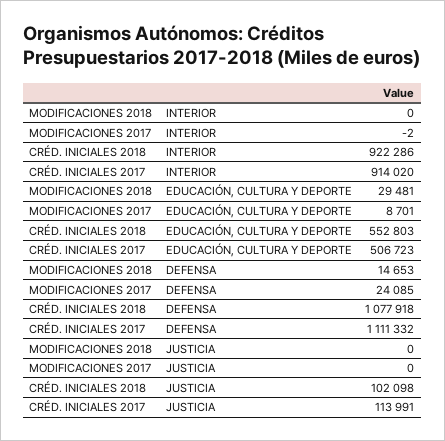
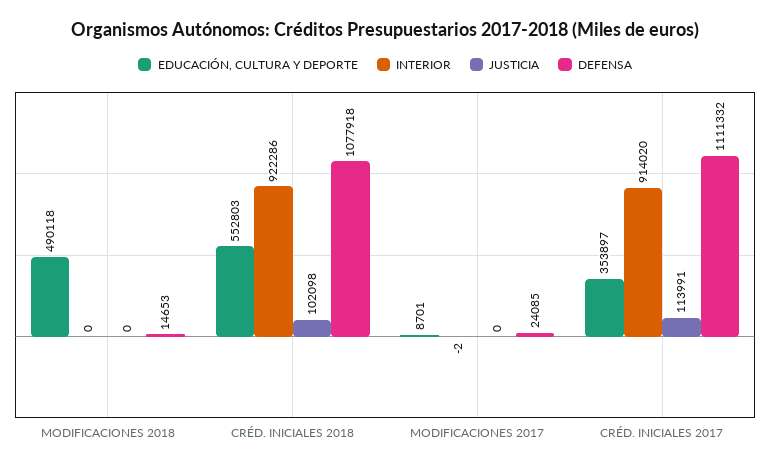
EDUCACIÓN, CULTURA Y DEPORTE, MODIFICACIONES 2018: 29481 -> 490118
EDUCACIÓN, CULTURA Y DEPORTE, CRÉD. INICIALES 2017: 506723 -> 353897

